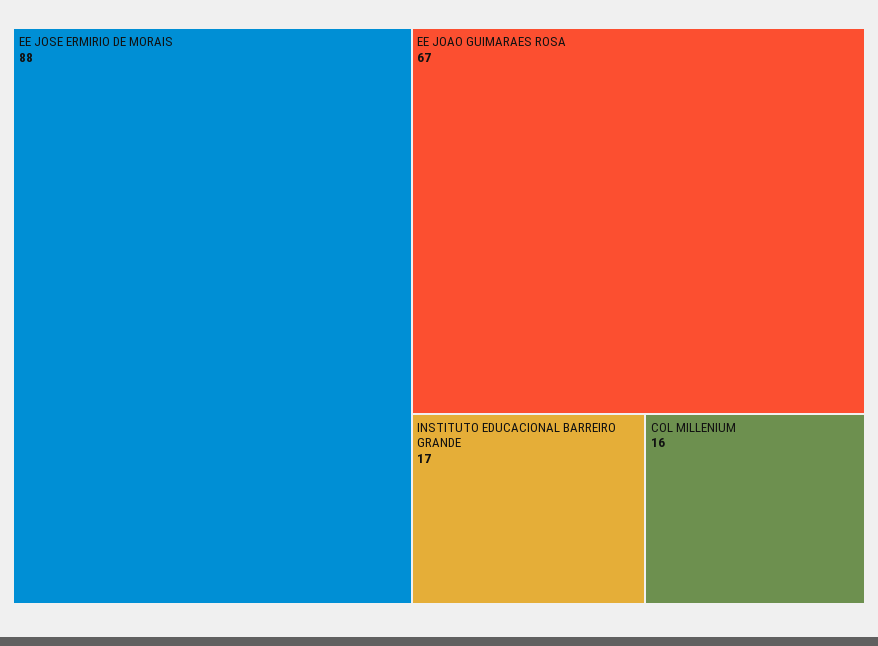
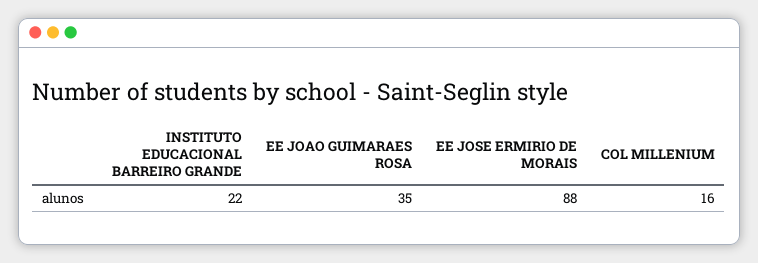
EE JOAO GUIMARAES ROSA: 67 -> 35
INSTITUTO EDUCACIONAL BARREIRO GRANDE: 17 -> 22

